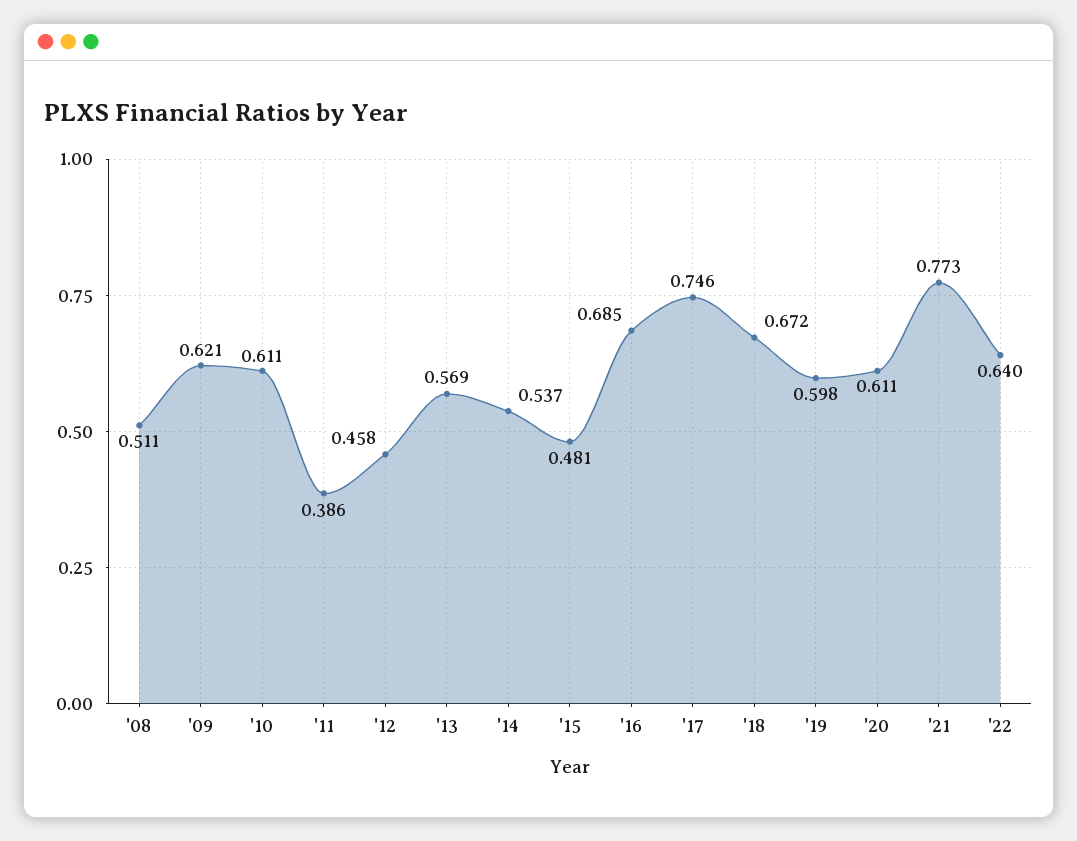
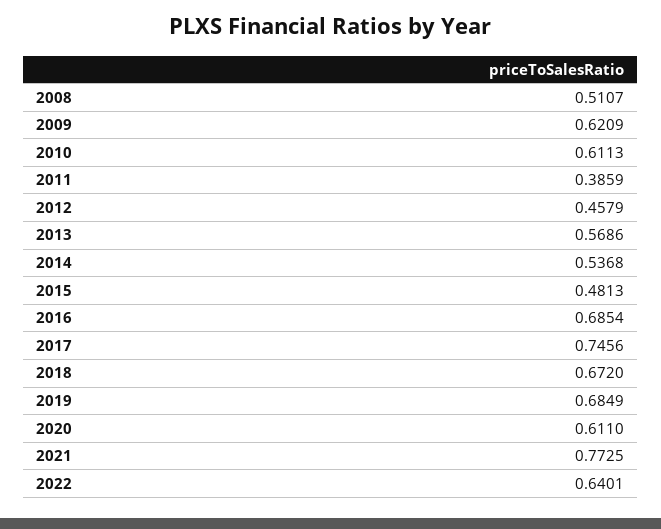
'19: 0.598 -> 0.6849

